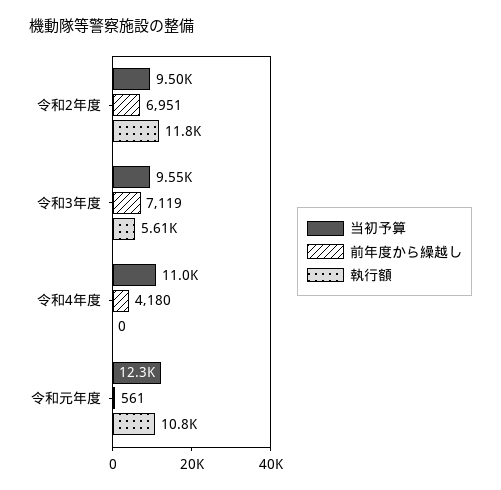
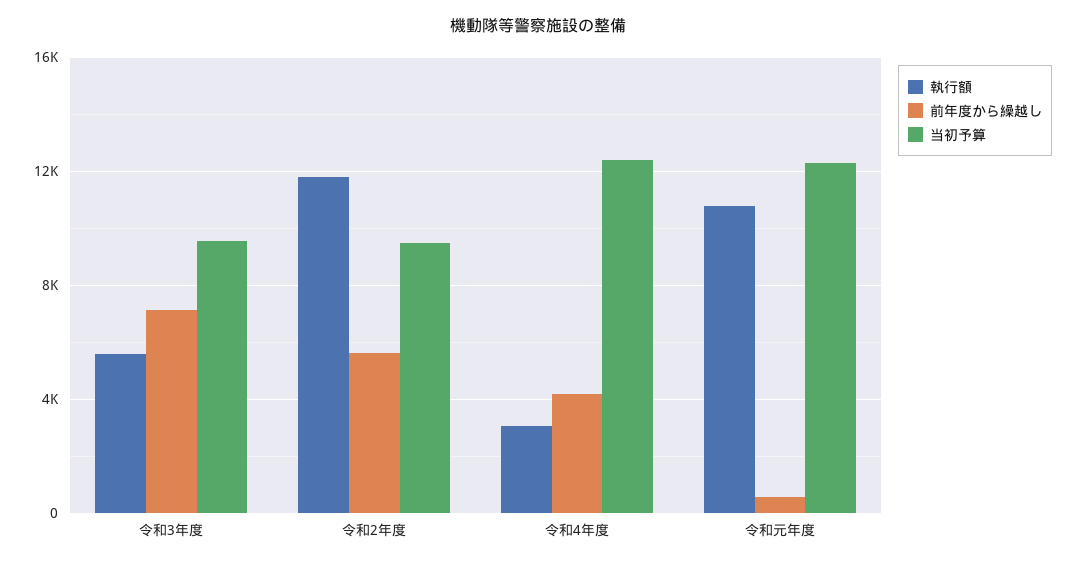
前年度から繰越し, 令和2年度: 6951 -> 5500
当初予算, 令和4年度: 11000 -> 12500
執行額, 令和4年度: 0 -> 3000

